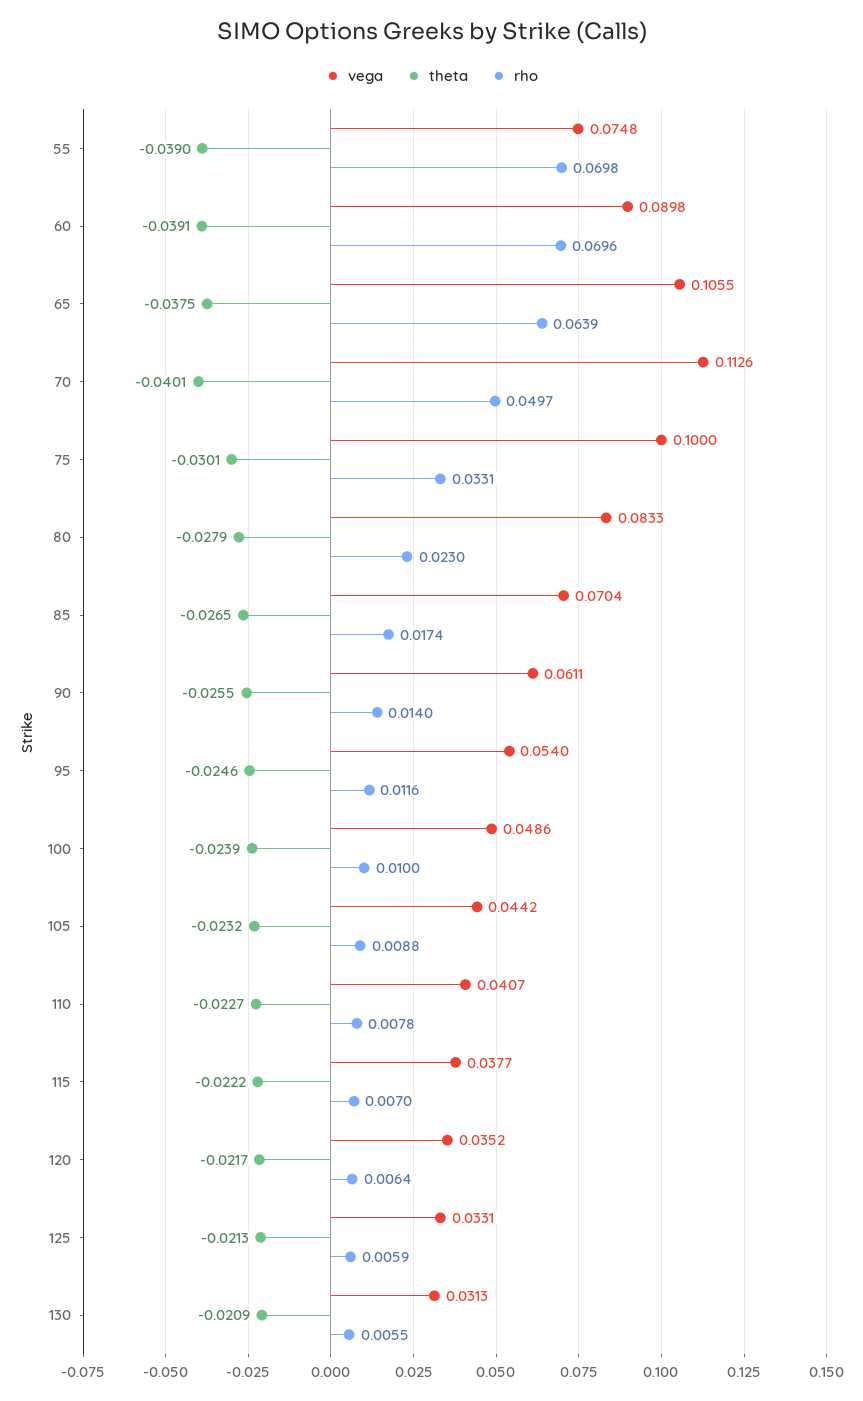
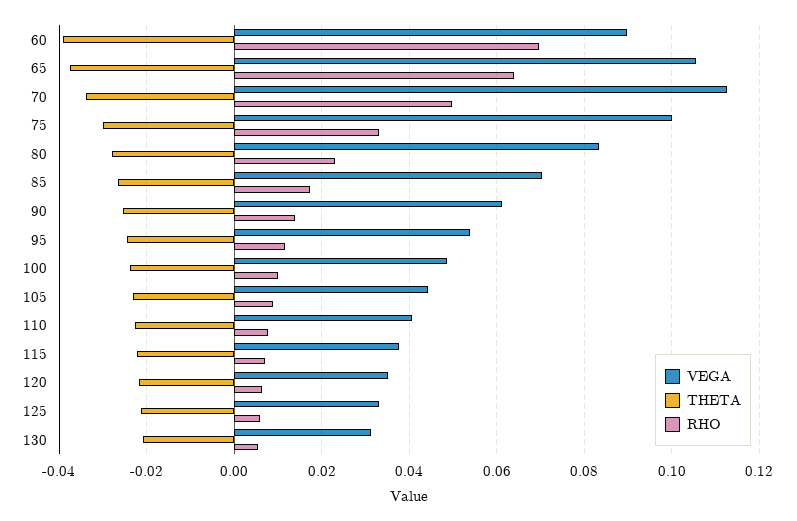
vega, 55: 0.0748 -> none
theta, 55: -0.039 -> none
rho, 55: 0.0698 -> none
theta, 70: -0.0401 -> -0.034

